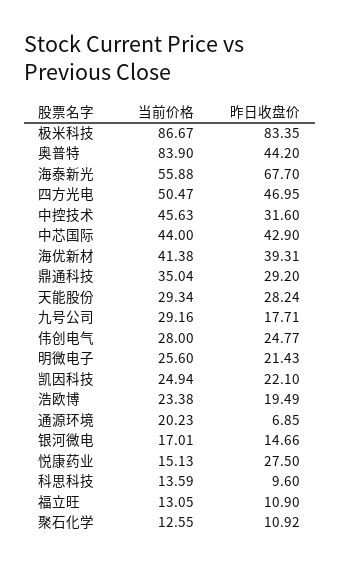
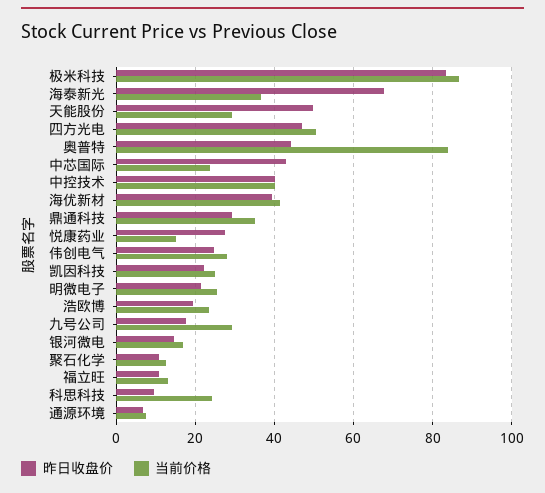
当前价格, 海泰新光: 55.88 -> 36
当前价格, 中控技术: 45.63 -> 40
昨日收盘价, 中控技术: 31.6 -> 40
当前价格, 中芯国际: 44 -> 24
昨日收盘价, 天能股份: 28.24 -> 50
当前价格, 通源环境: 20.23 -> 8
当前价格, 科思科技: 13.59 -> 24

